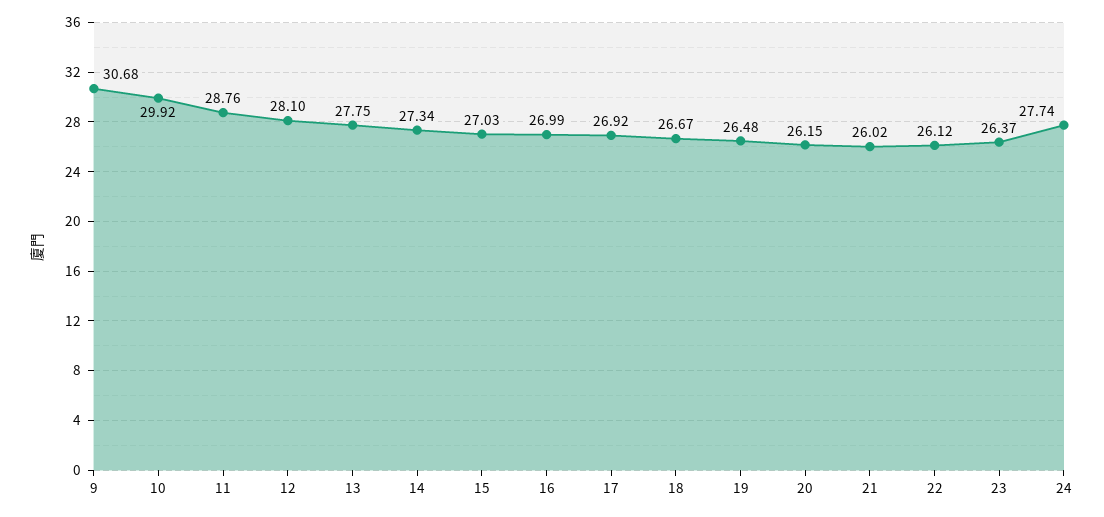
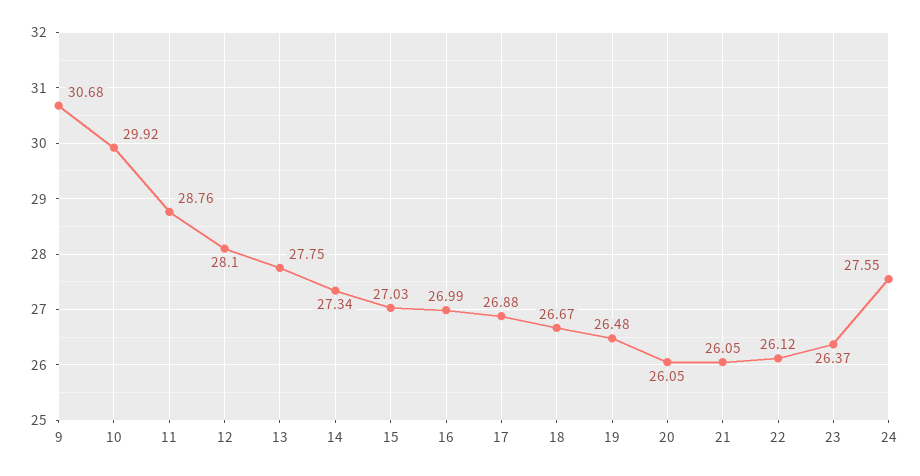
17: 26.92 -> 26.88
20: 26.15 -> 26.05
21: 26.02 -> 26.05
24: 27.74 -> 27.55

